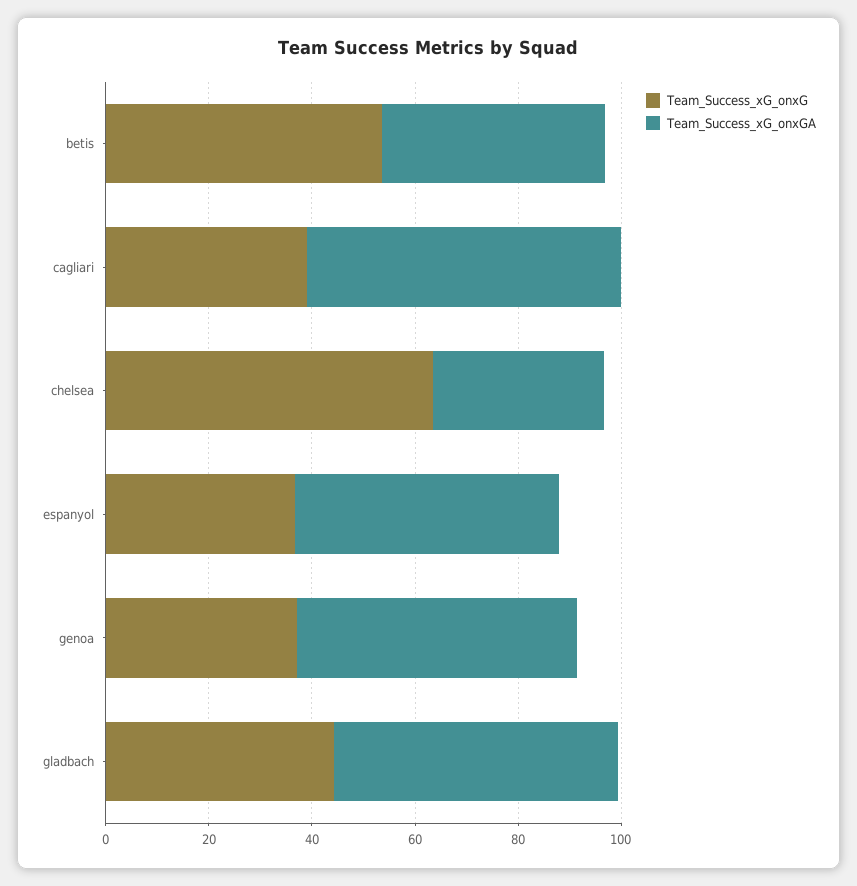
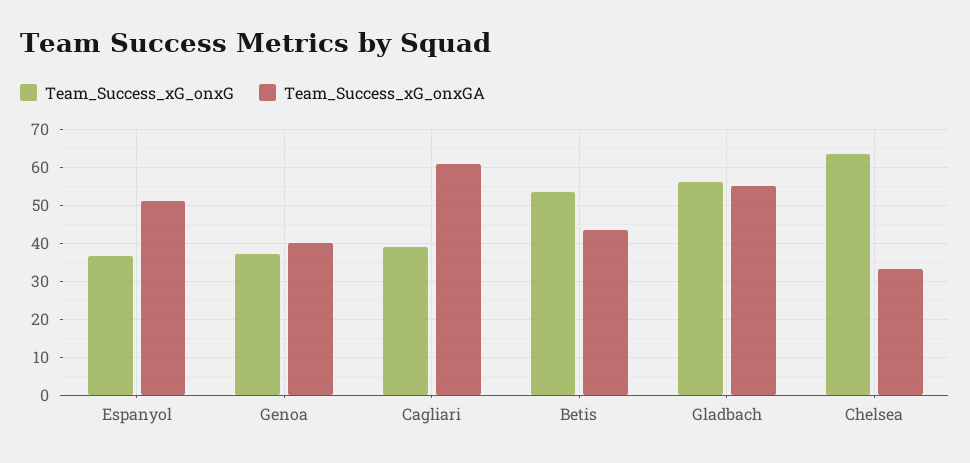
Team_Success_xG_onxGA, genoa: 55 -> 40
Team_Success_xG_onxG, gladbach: 45 -> 56

